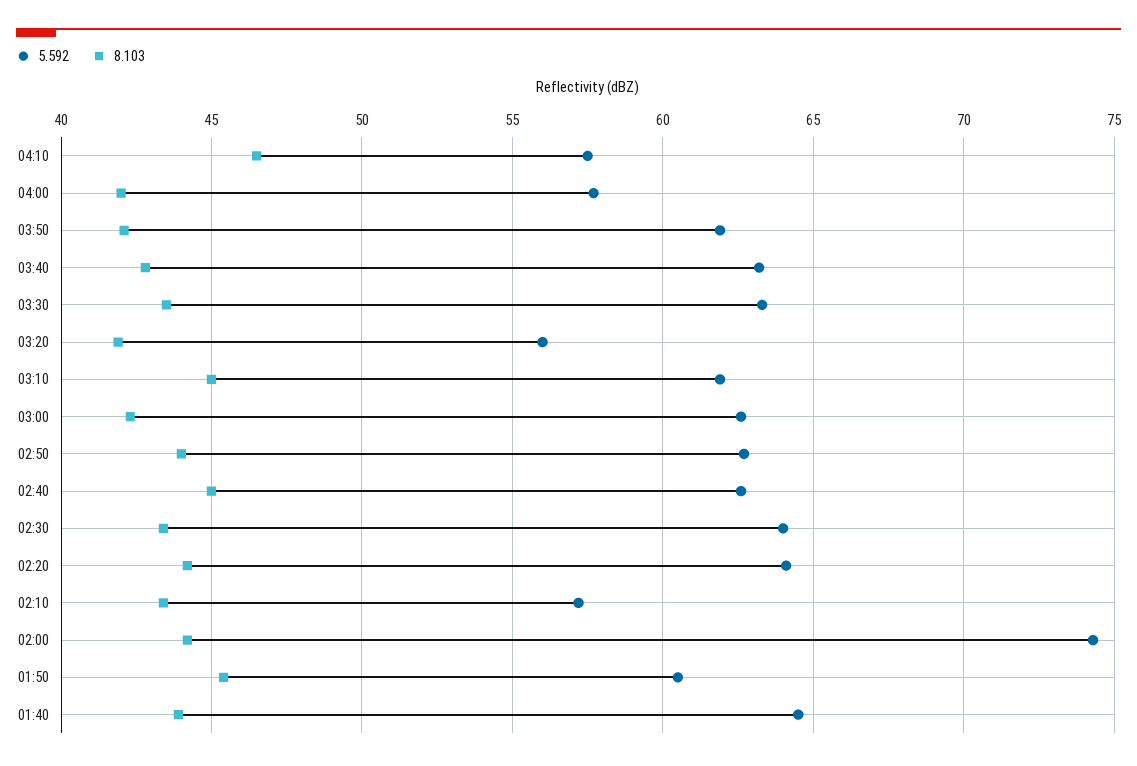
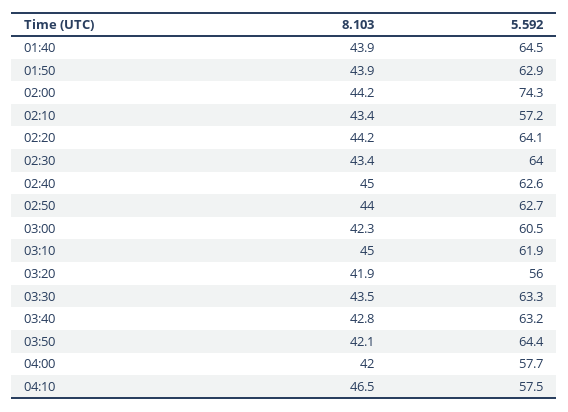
5.592, 03:50: 62 -> 64.4
5.592, 03:00: 62.5 -> 60.5
5.592, 01:50: 60.5 -> 62.9
8.103, 01:50: 45.5 -> 43.9

